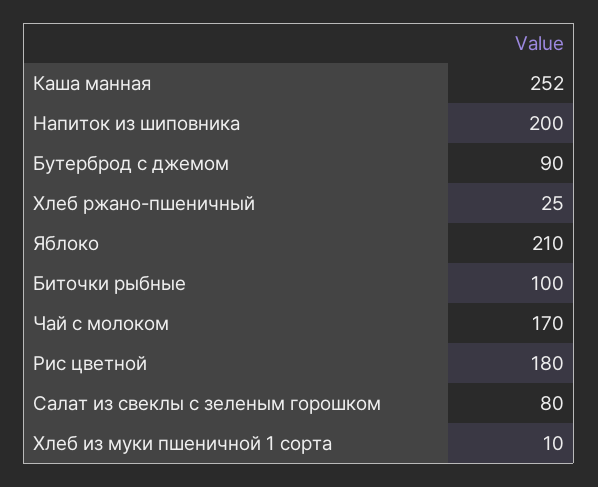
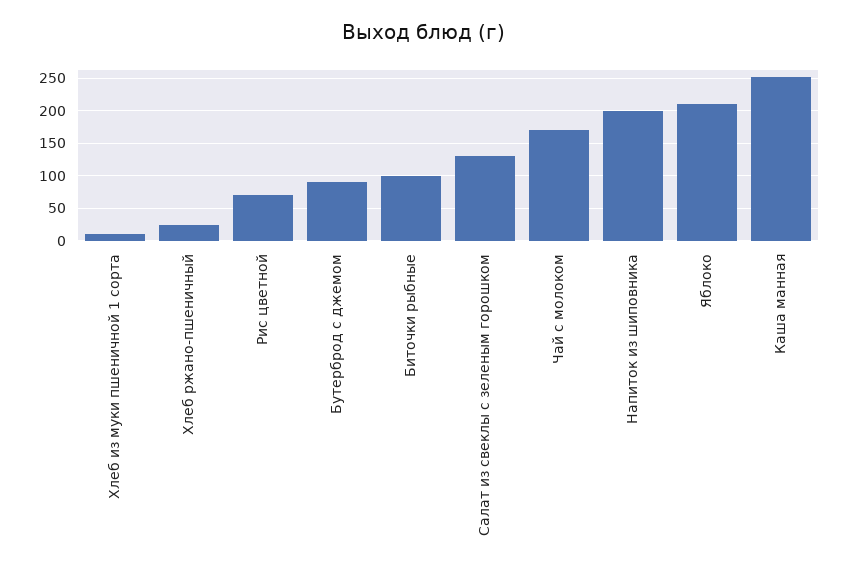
Рис цветной: 180 -> 70
Салат из свеклы с зеленым горошком: 80 -> 130

